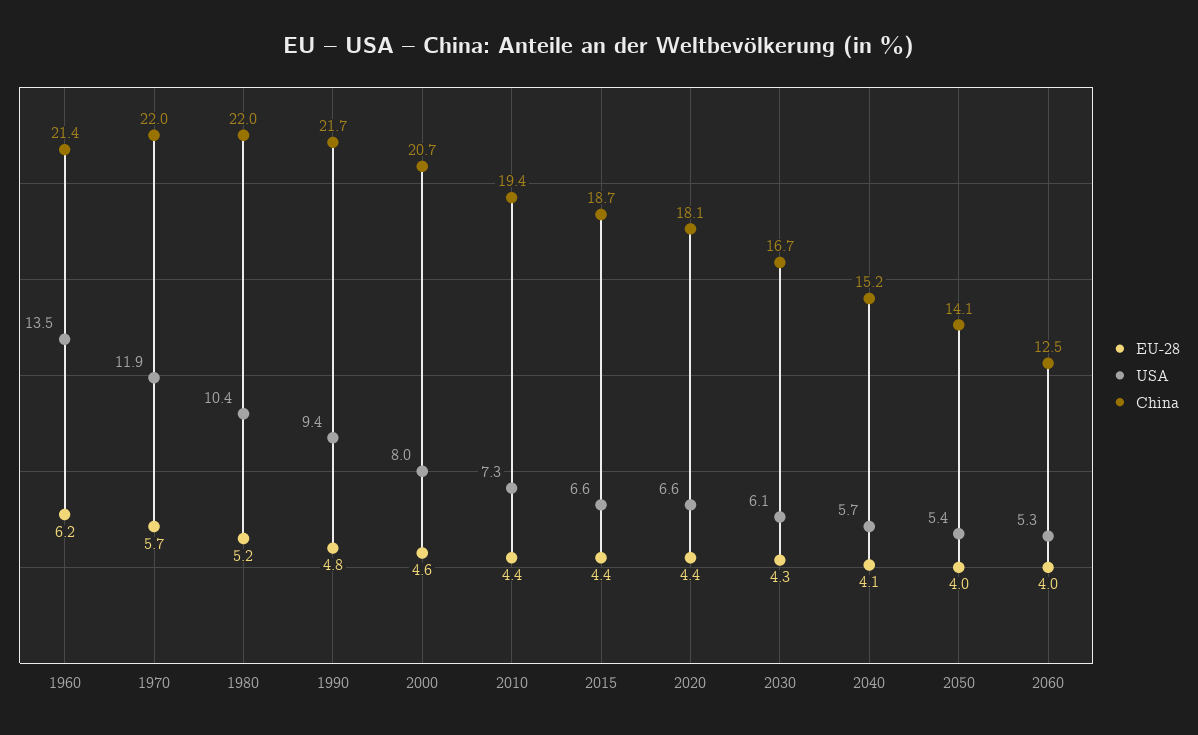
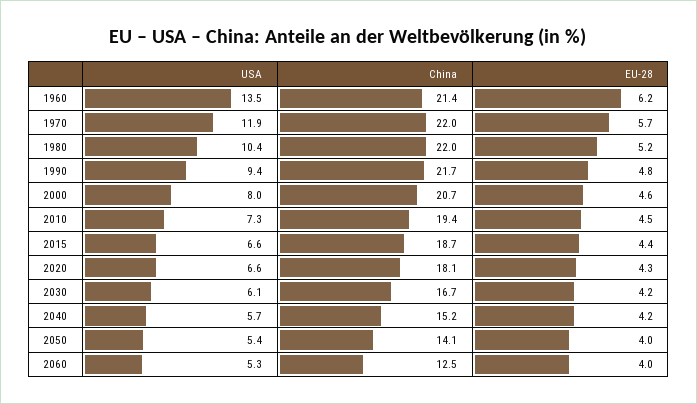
EU-28, 2010: 4.4 -> 4.5
EU-28, 2020: 4.4 -> 4.3
EU-28, 2030: 4.3 -> 4.2
EU-28, 2040: 4.1 -> 4.2

